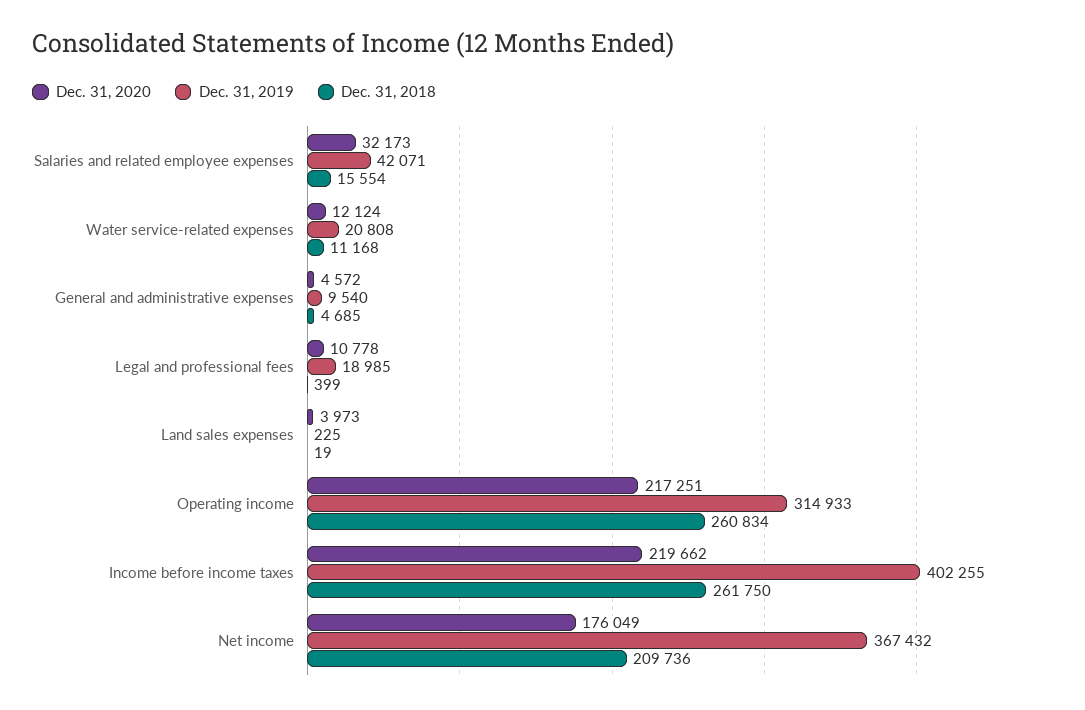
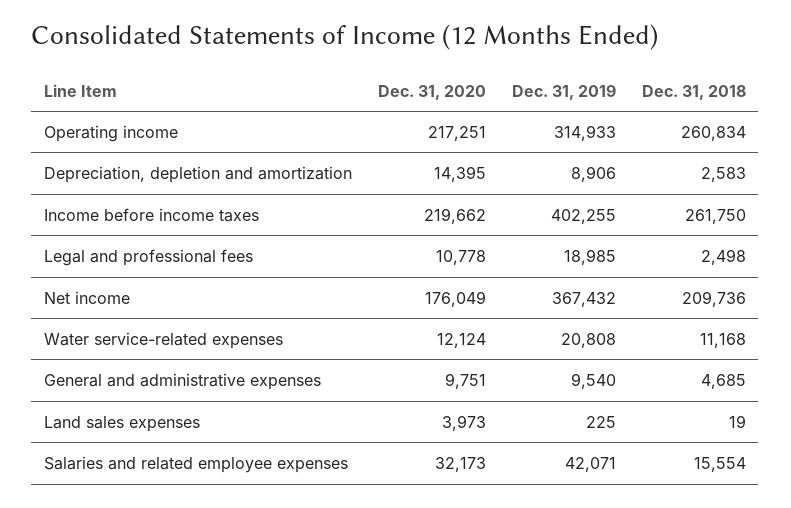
Dec. 31, 2020, General and administrative expenses: 4572 -> 9751
Dec. 31, 2018, Legal and professional fees: 399 -> 2498
Dec. 31, 2020, Depreciation, depletion and amortization: none -> 14395
Dec. 31, 2019, Depreciation, depletion and amortization: none -> 8906
Dec. 31, 2018, Depreciation, depletion and amortization: none -> 2583

